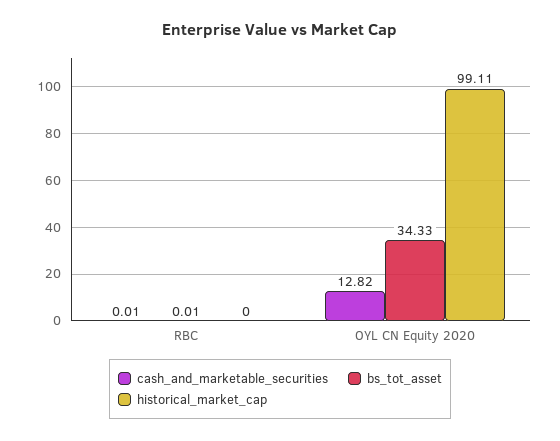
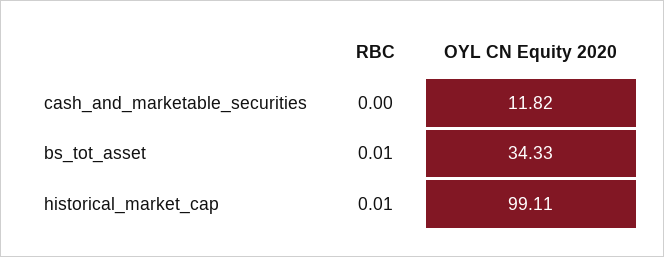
cash_and_marketable_securities, RBC: 0.01 -> 0
historical_market_cap, RBC: 0 -> 0.01
cash_and_marketable_securities, OYL CN Equity 2020: 12.82 -> 11.82

